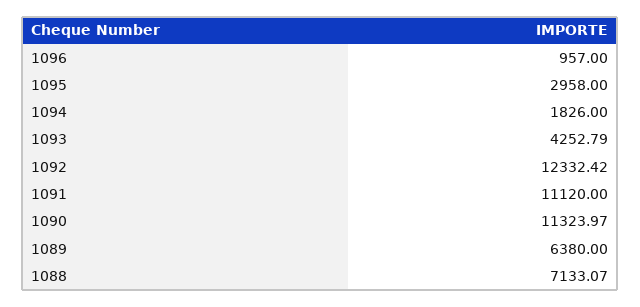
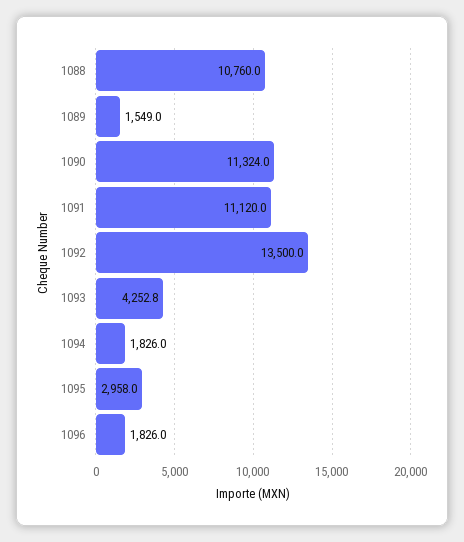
1096: 957 -> 1826
1092: 12332.42 -> 13500
1089: 6380 -> 1549
1088: 7133.07 -> 10760

